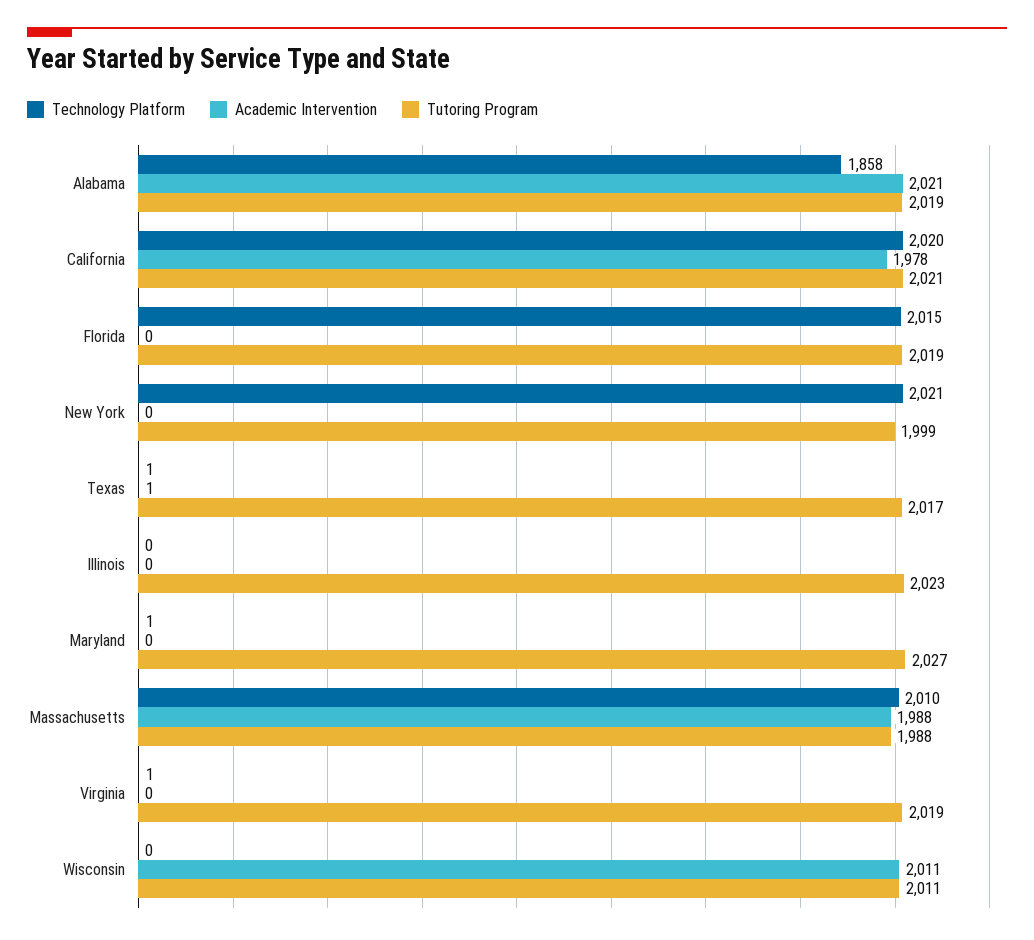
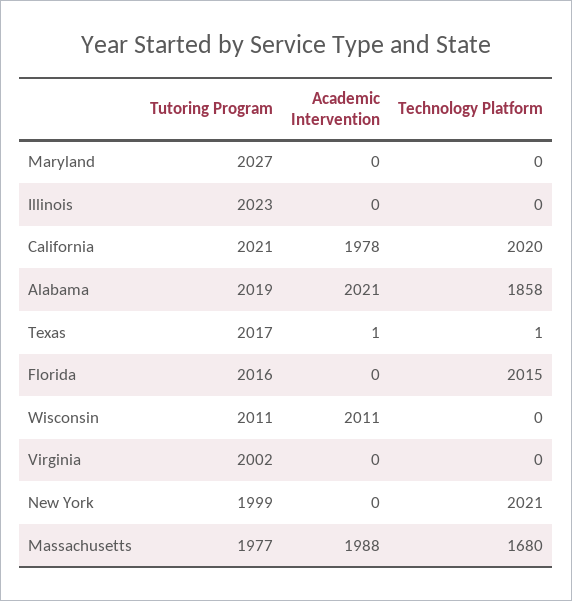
Tutoring Program, Florida: 2019 -> 2016
Technology Platform, Maryland: 1 -> 0
Technology Platform, Massachusetts: 2010 -> 1680
Tutoring Program, Massachusetts: 1988 -> 1977
Technology Platform, Virginia: 1 -> 0
Tutoring Program, Virginia: 2019 -> 2002

